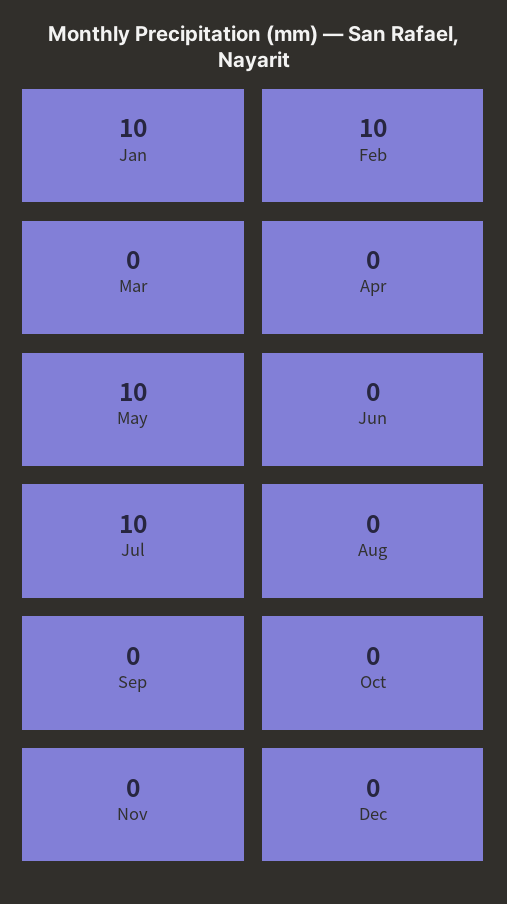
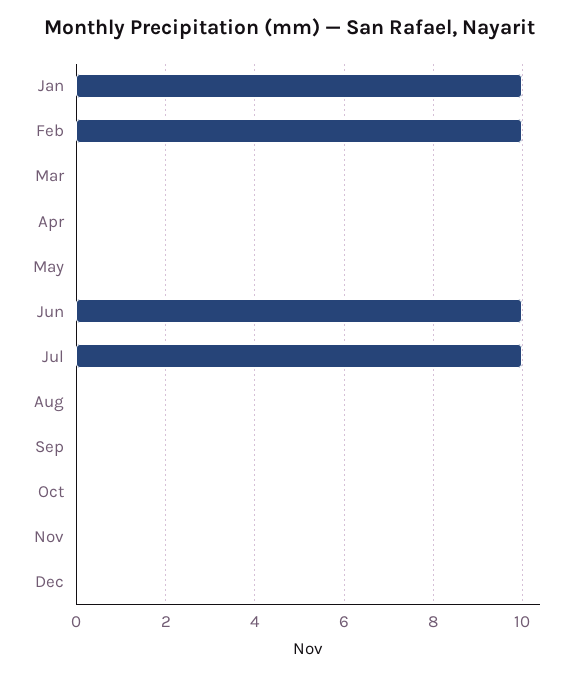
May: 10 -> 0
Jun: 0 -> 10

